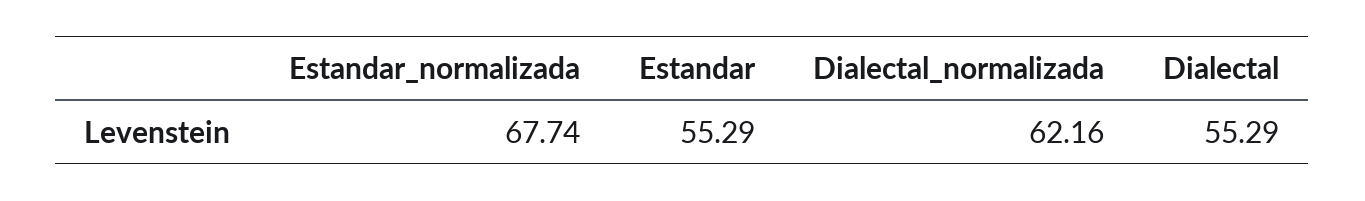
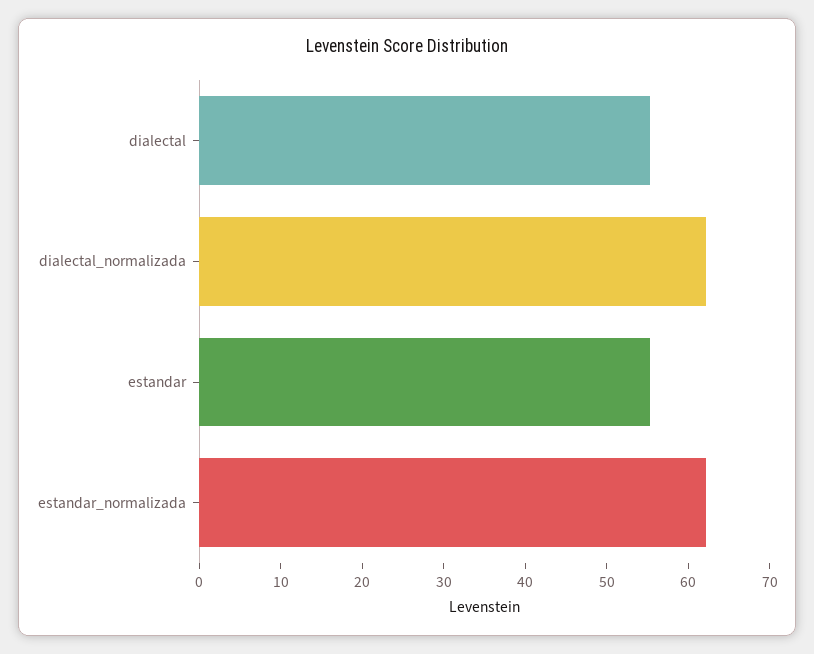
Estandar_normalizada: 67.74 -> 62

